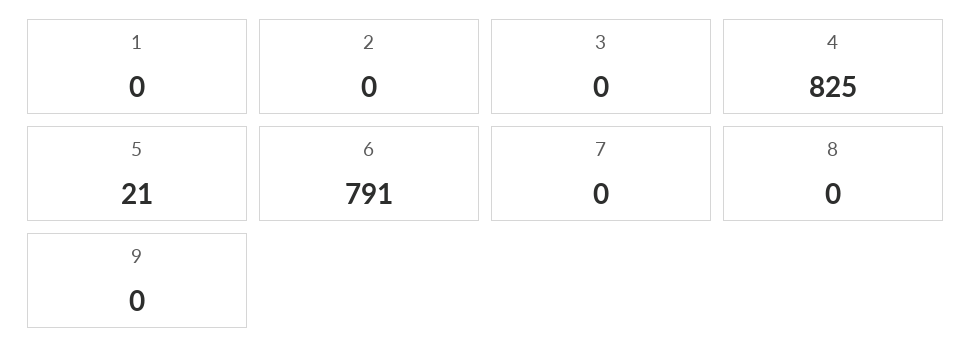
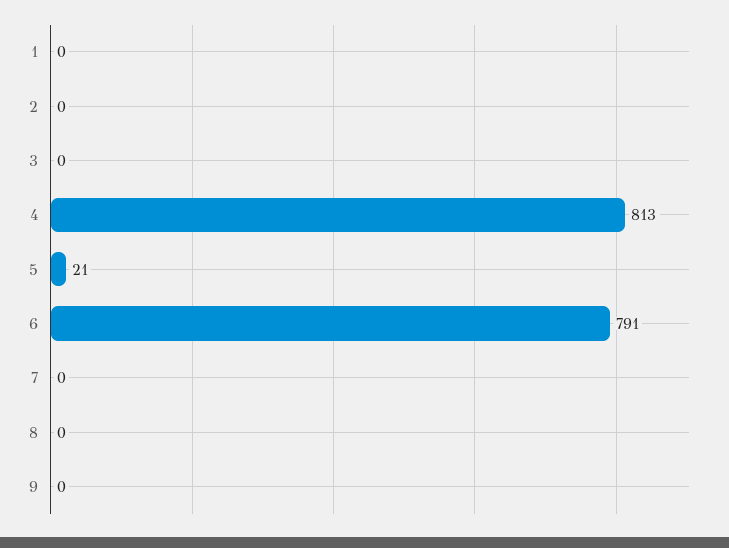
4: 825 -> 813

